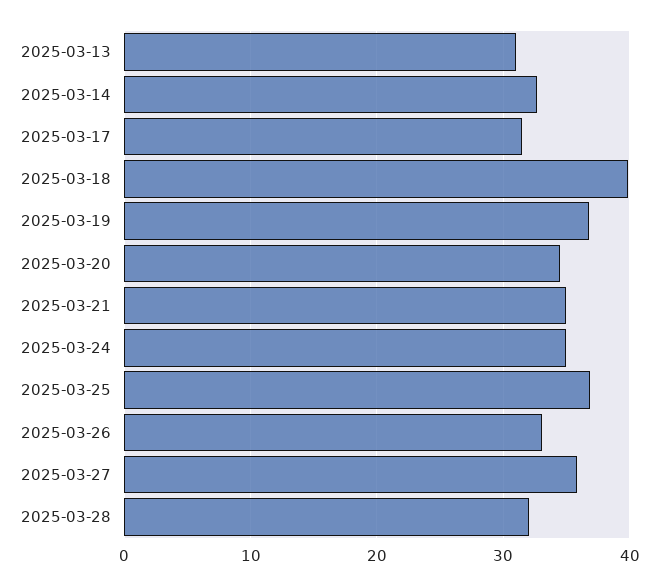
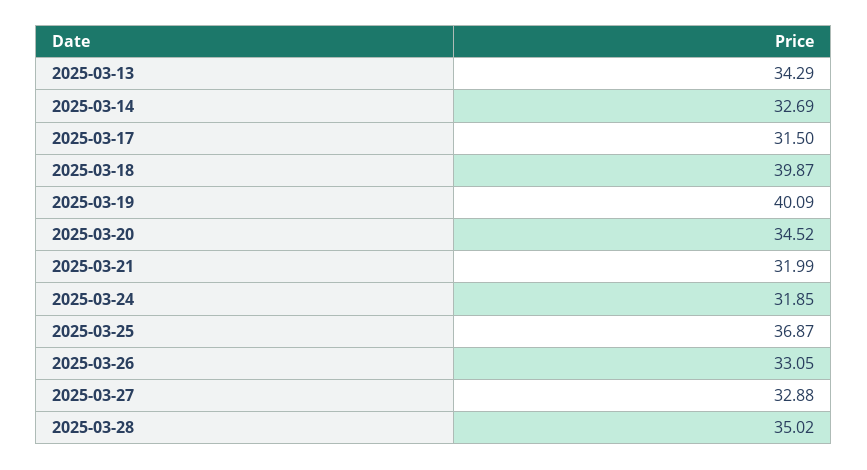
2025-03-13: 31 -> 34.29
2025-03-19: 37 -> 40.09
2025-03-21: 35 -> 31.99
2025-03-24: 35 -> 31.85
2025-03-27: 36 -> 32.88
2025-03-28: 32 -> 35.02

